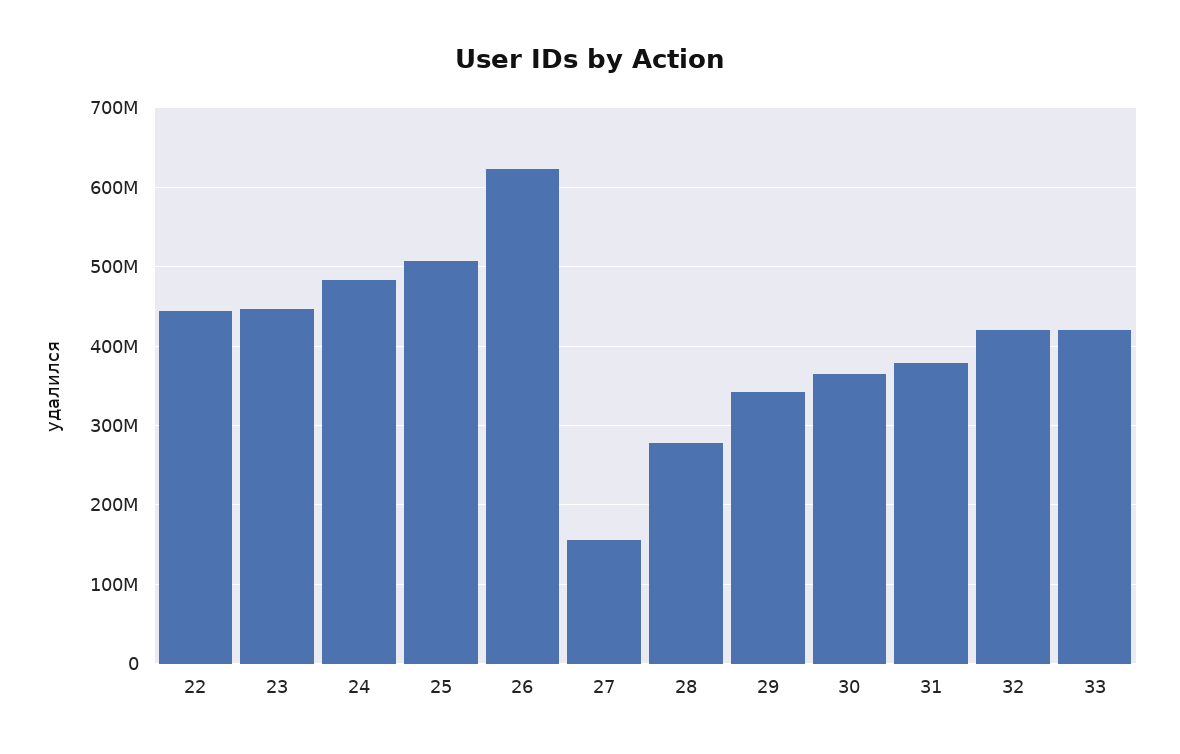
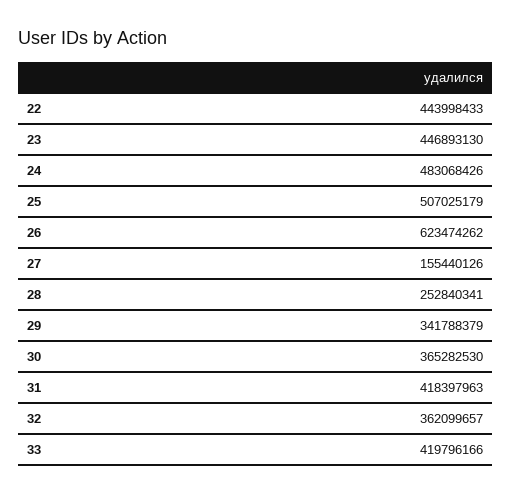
28: 280000000 -> 252840341
31: 380000000 -> 418397963
32: 420000000 -> 362099657

